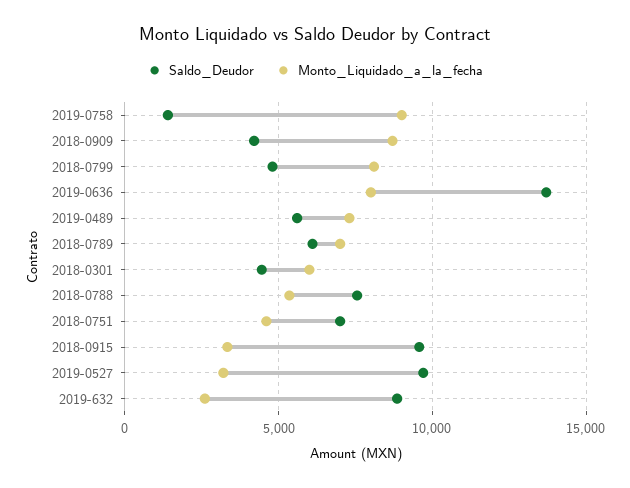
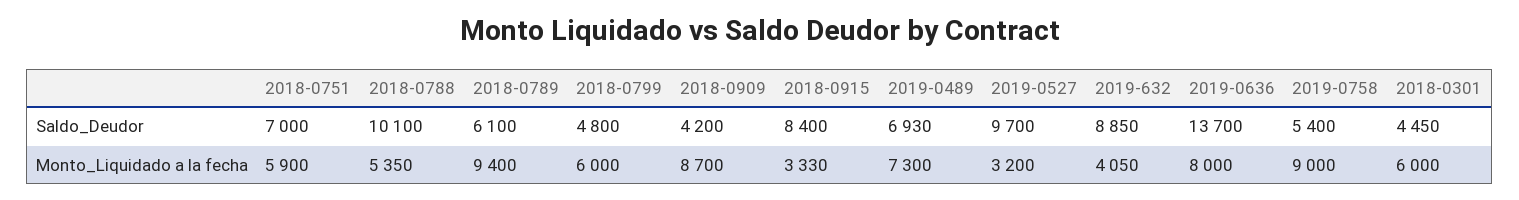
Saldo_Deudor, 2019-0758: 1500 -> 5400
Monto_Liquidado_a_la_fecha, 2018-0799: 8000 -> 6000
Saldo_Deudor, 2019-0489: 5500 -> 6930
Monto_Liquidado_a_la_fecha, 2018-0789: 7000 -> 9400
Saldo_Deudor, 2018-0788: 7500 -> 10100
Monto_Liquidado_a_la_fecha, 2018-0751: 4500 -> 5900
Saldo_Deudor, 2018-0915: 9500 -> 8400
Monto_Liquidado_a_la_fecha, 2019-632: 2500 -> 4050

